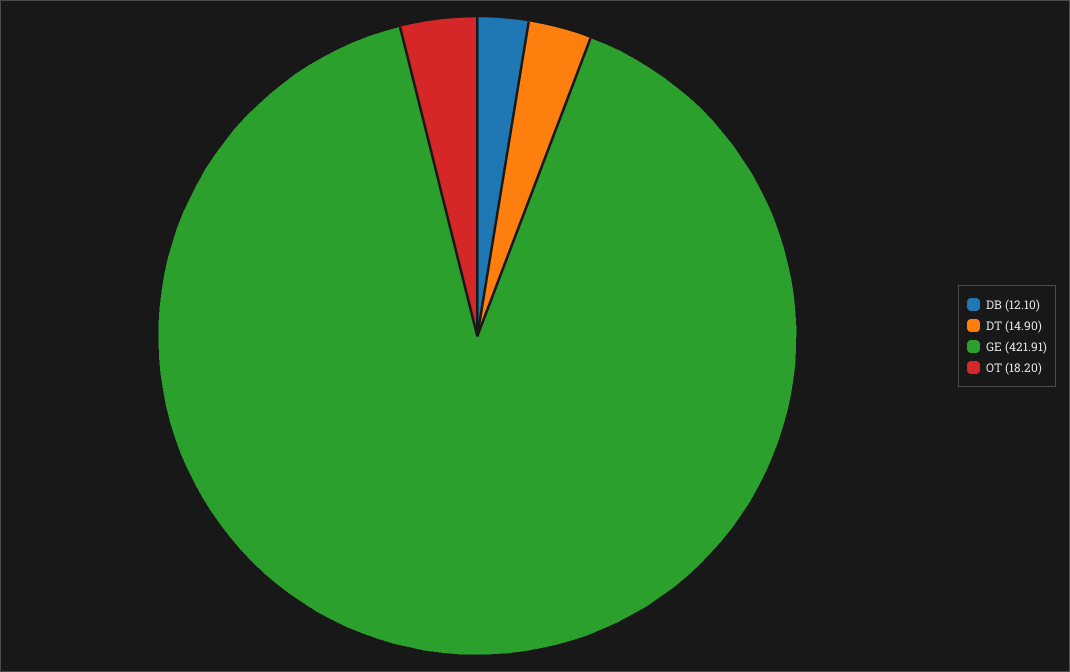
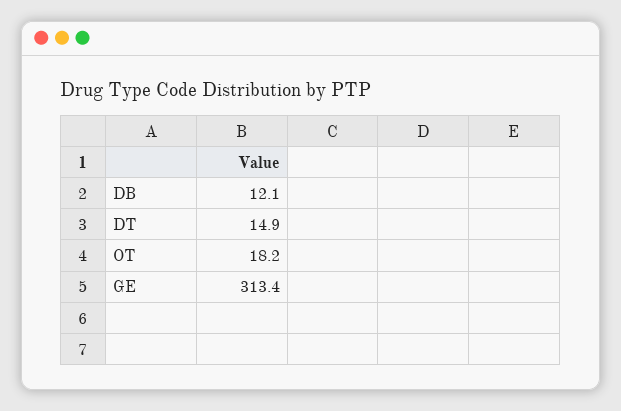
GE: 421.91 -> 313.4

